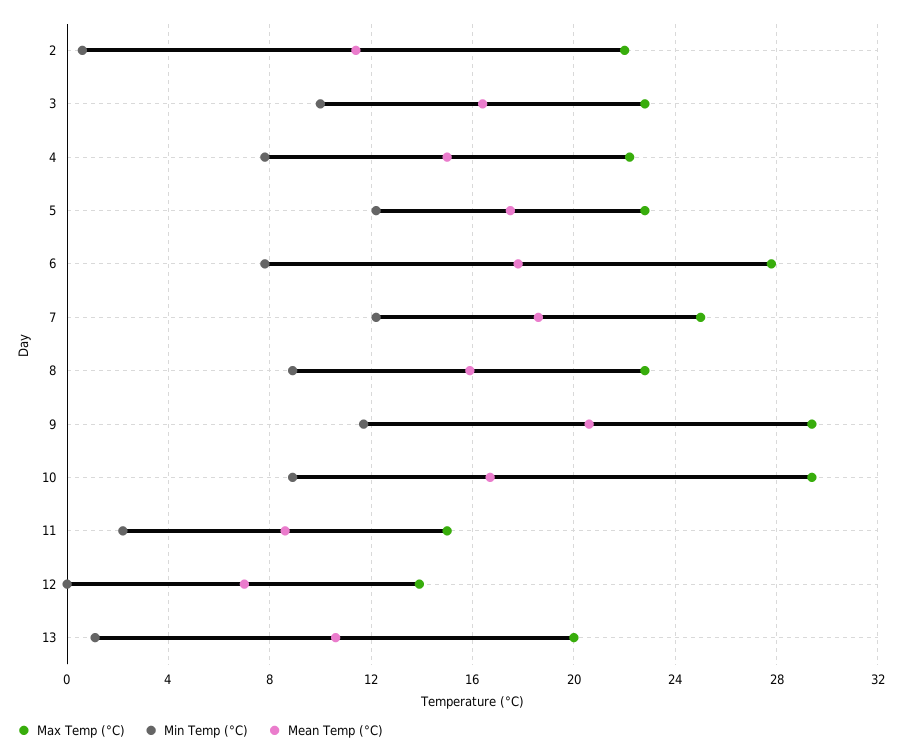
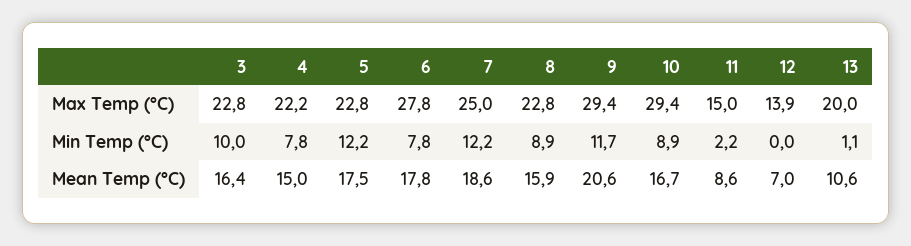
Max Temp (°C), 2: 22 -> none
Min Temp (°C), 2: 0.5 -> none
Mean Temp (°C), 2: 11.5 -> none

